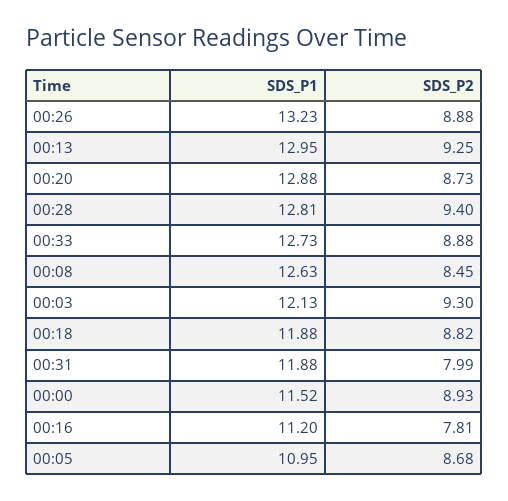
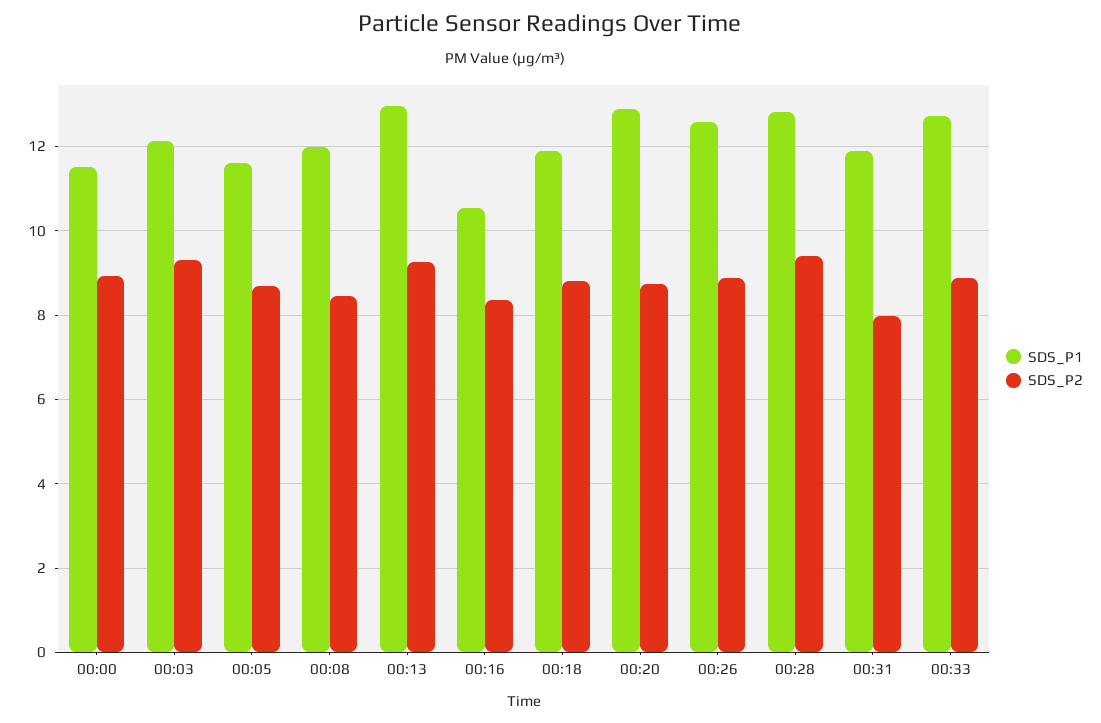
SDS_P1, 00:26: 13.23 -> 12.6
SDS_P1, 00:08: 12.63 -> 12
SDS_P1, 00:16: 11.2 -> 10.6
SDS_P2, 00:16: 7.81 -> 8.4
SDS_P1, 00:05: 10.95 -> 11.6

